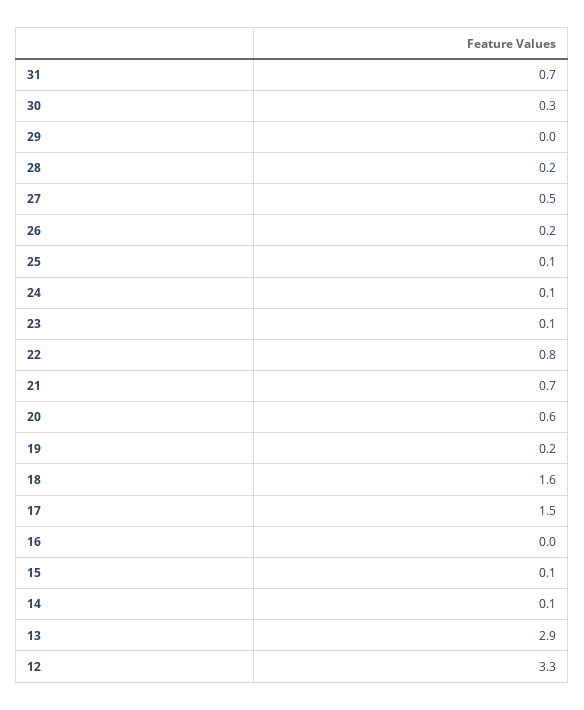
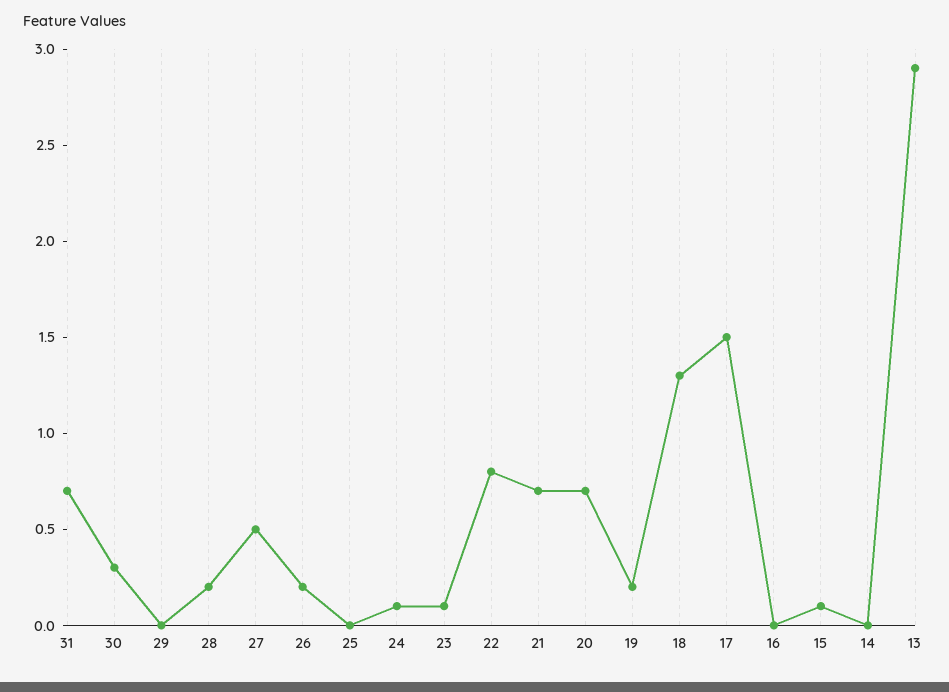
25: 0.1 -> 0
20: 0.6 -> 0.7
18: 1.6 -> 1.3
14: 0.1 -> 0
12: 3.3 -> none

